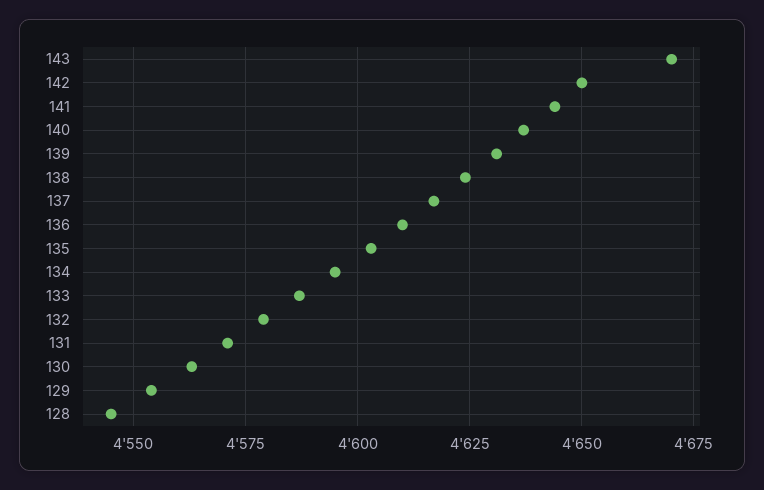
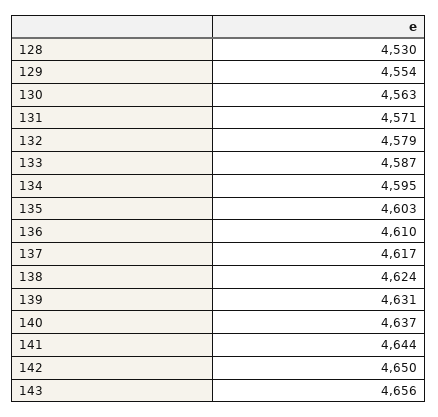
143: 4670 -> 4656
128: 4545 -> 4530

